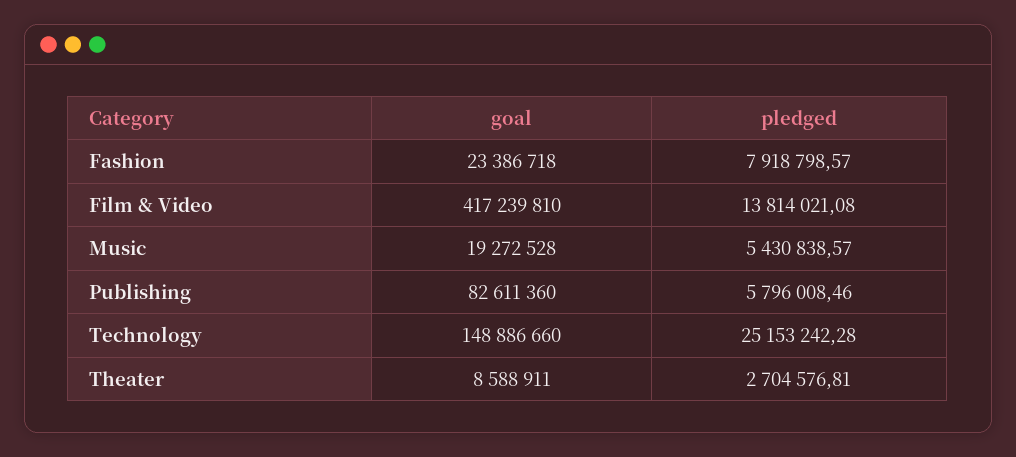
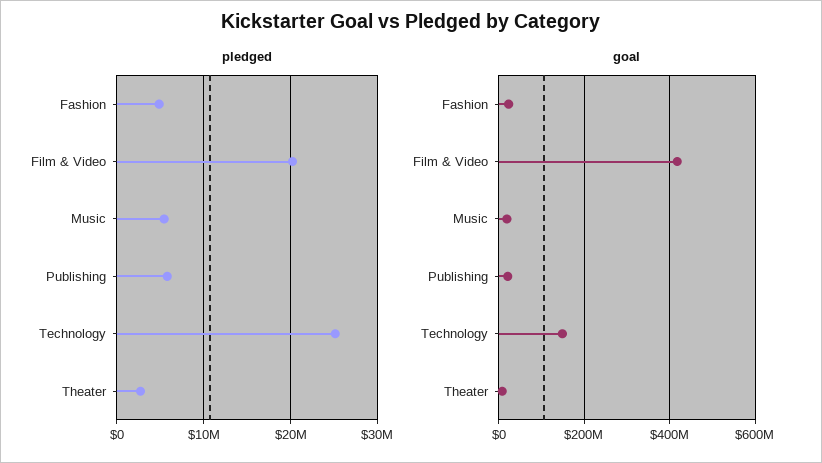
pledged, Fashion: 7918798.57 -> 5000000
pledged, Film & Video: 13814021.08 -> 20000000
goal, Publishing: 82611360 -> 20000000

